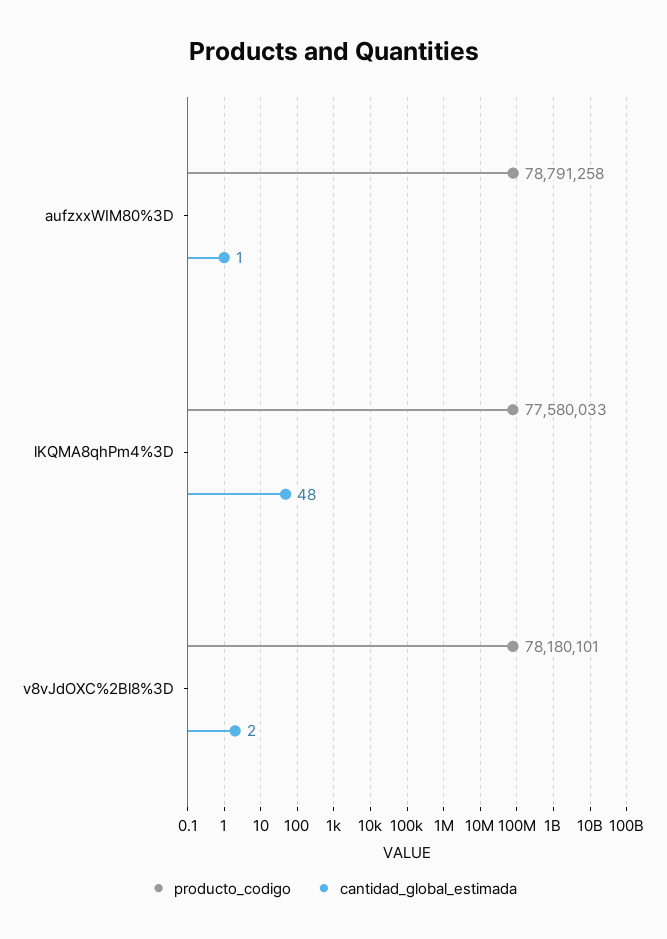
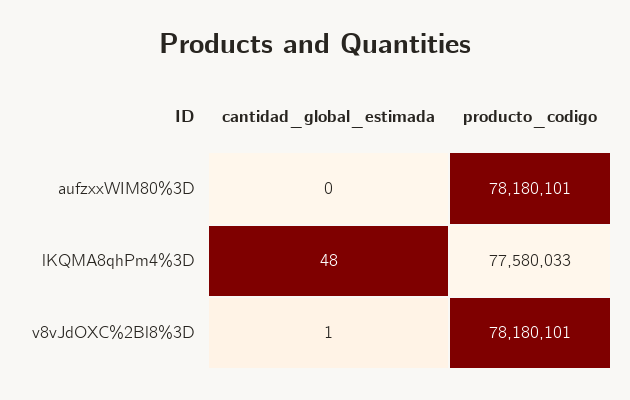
producto_codigo, aufzxxWIM80%3D: 78791258 -> 78180101
cantidad_global_estimada, aufzxxWIM80%3D: 1 -> 0
cantidad_global_estimada, v8vJdOXC%2Bl8%3D: 2 -> 1

